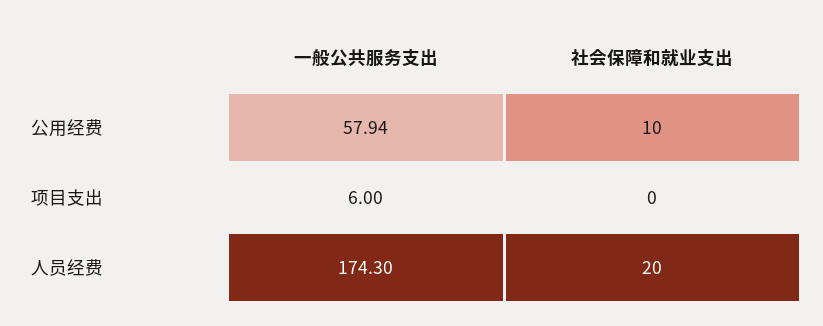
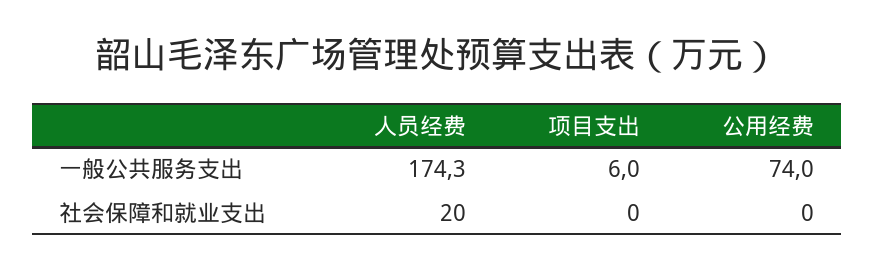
一般公共服务支出, 公用经费: 57.94 -> 74
社会保障和就业支出, 公用经费: 10 -> 0

